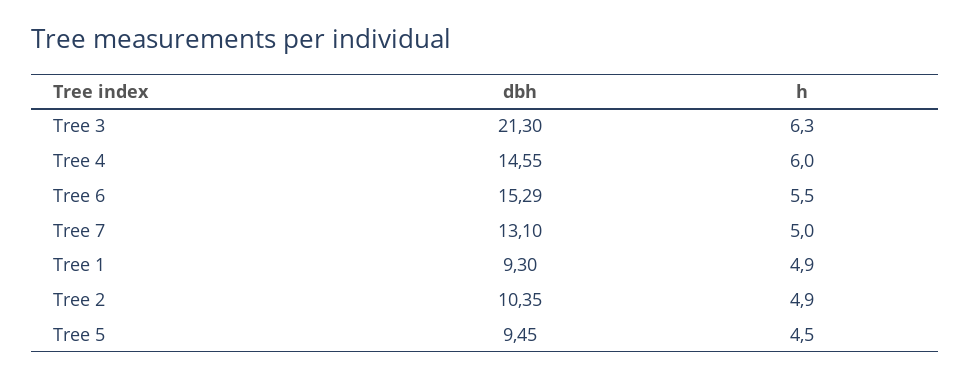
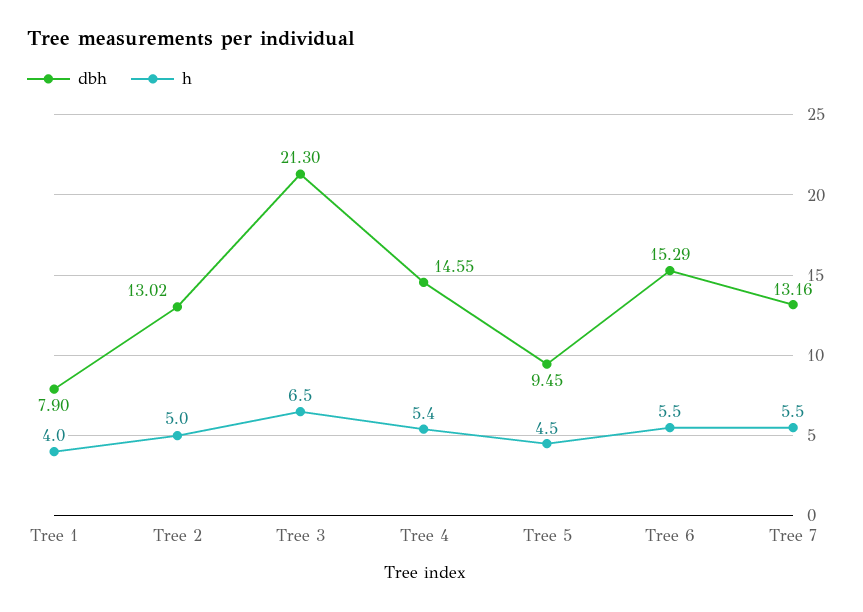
h, Tree 3: 6.3 -> 6.5
h, Tree 4: 6 -> 5.4
dbh, Tree 7: 13.1 -> 13.16
h, Tree 7: 5 -> 5.5
dbh, Tree 1: 9.3 -> 7.9
h, Tree 1: 4.9 -> 4
dbh, Tree 2: 10.35 -> 13.02
h, Tree 2: 4.9 -> 5

